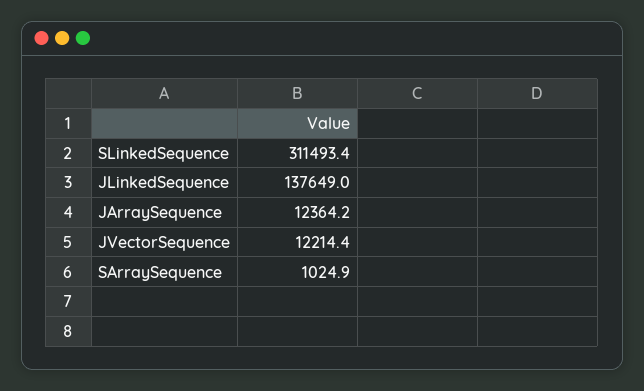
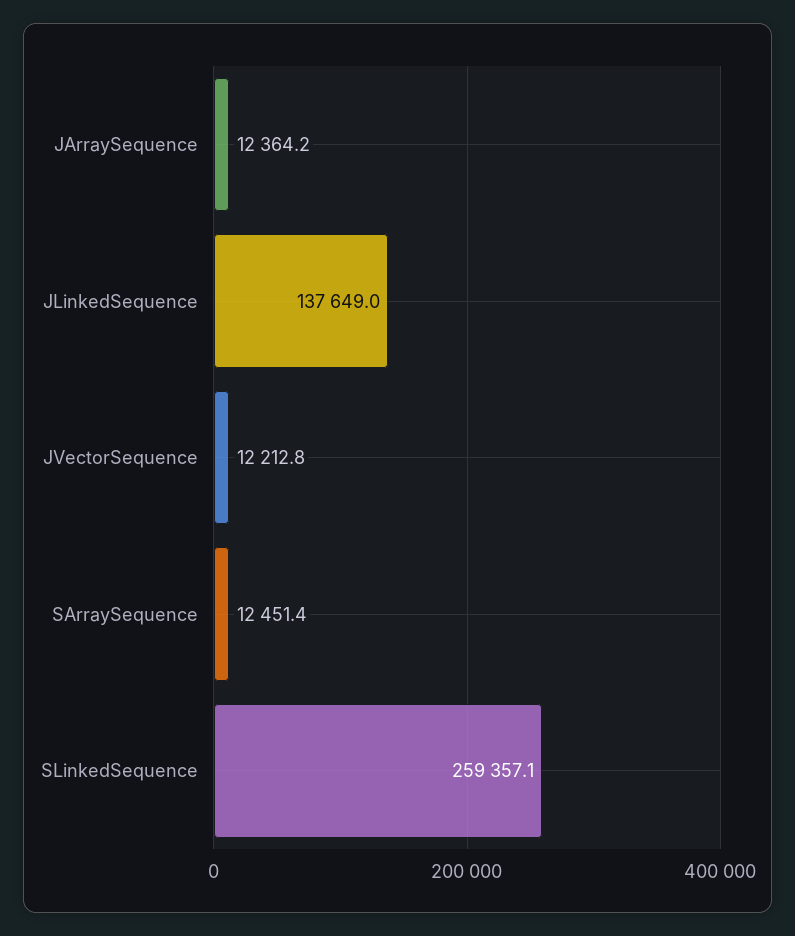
SLinkedSequence: 311493.4 -> 259357.1
JVectorSequence: 12214.4 -> 12212.8
SArraySequence: 1024.9 -> 12451.4

